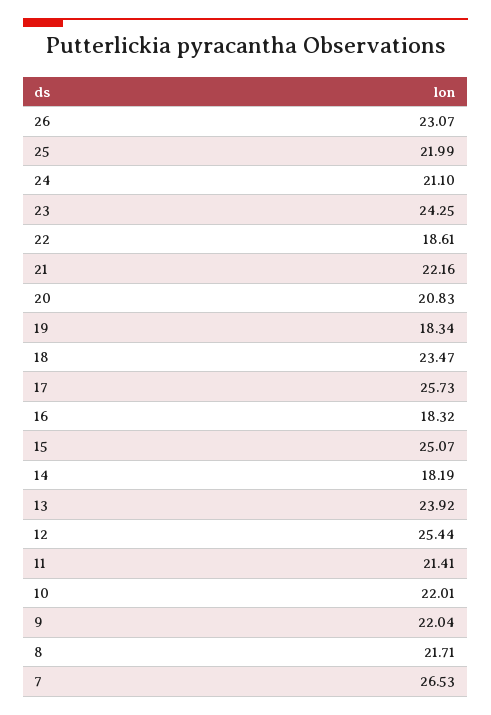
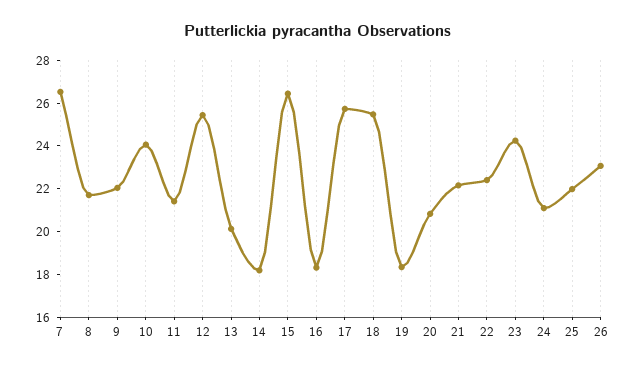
22: 18.61 -> 22.5
18: 23.47 -> 25.5
15: 25.07 -> 26.5
13: 23.92 -> 20
10: 22.01 -> 24

